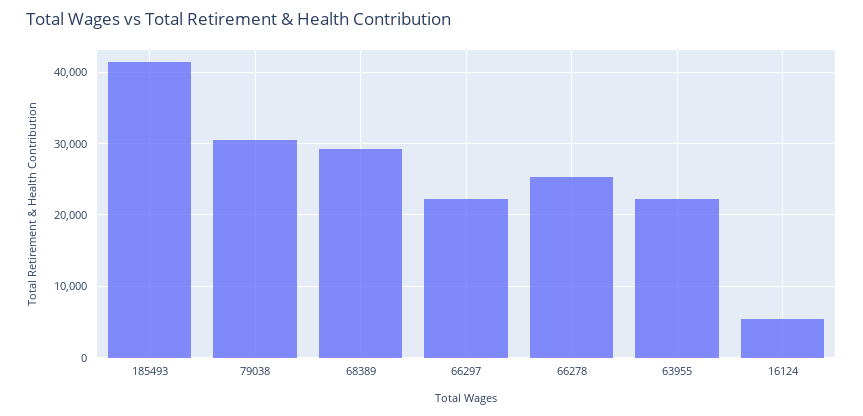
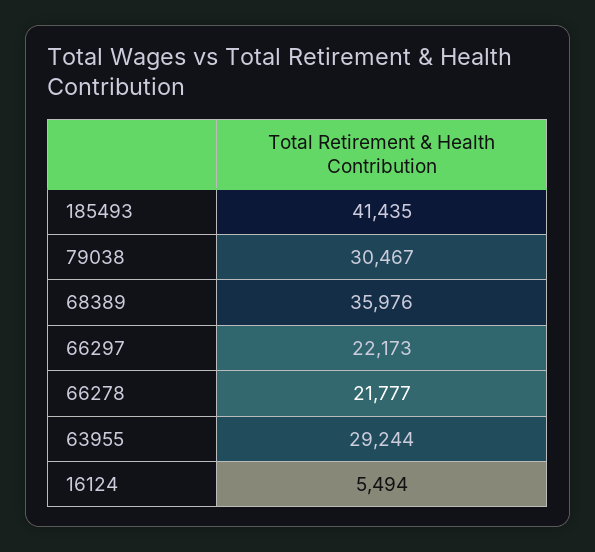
68389: 29000 -> 35976
66278: 25000 -> 21777
63955: 22000 -> 29244

